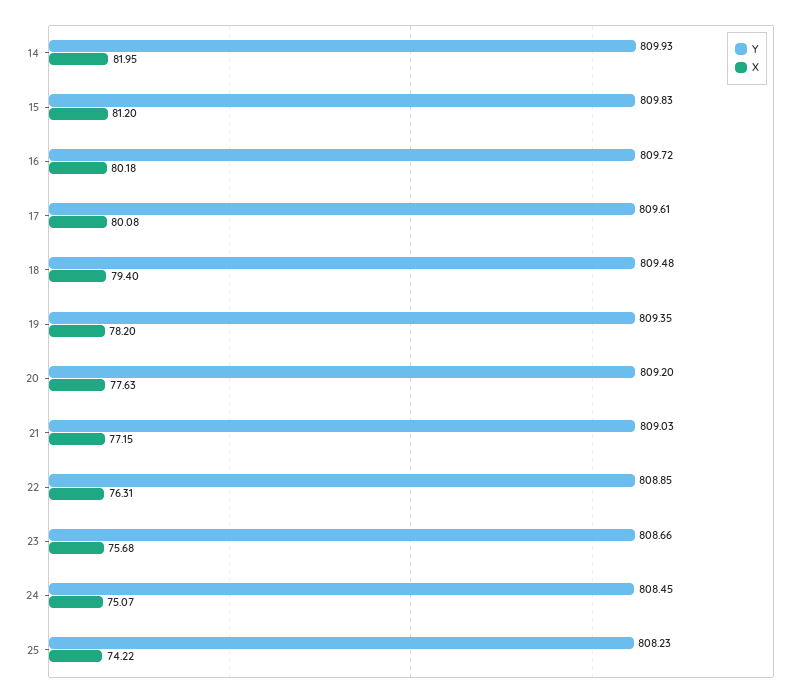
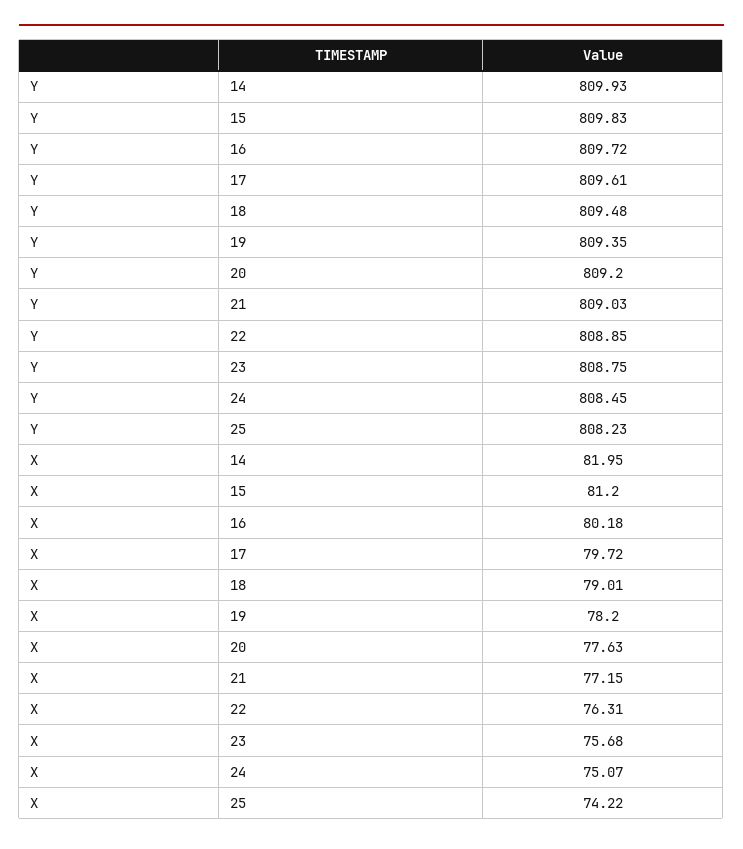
X, 17: 80.08 -> 79.72
X, 18: 79.4 -> 79.01
Y, 23: 808.66 -> 808.75

